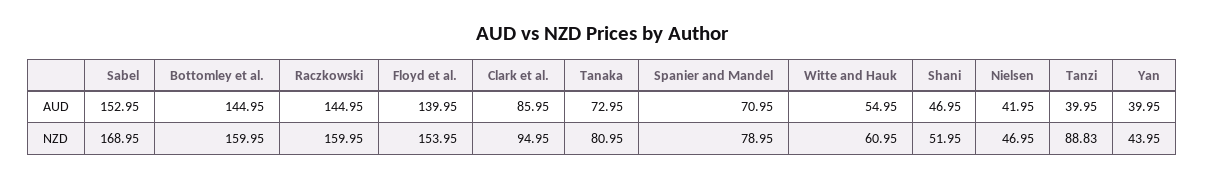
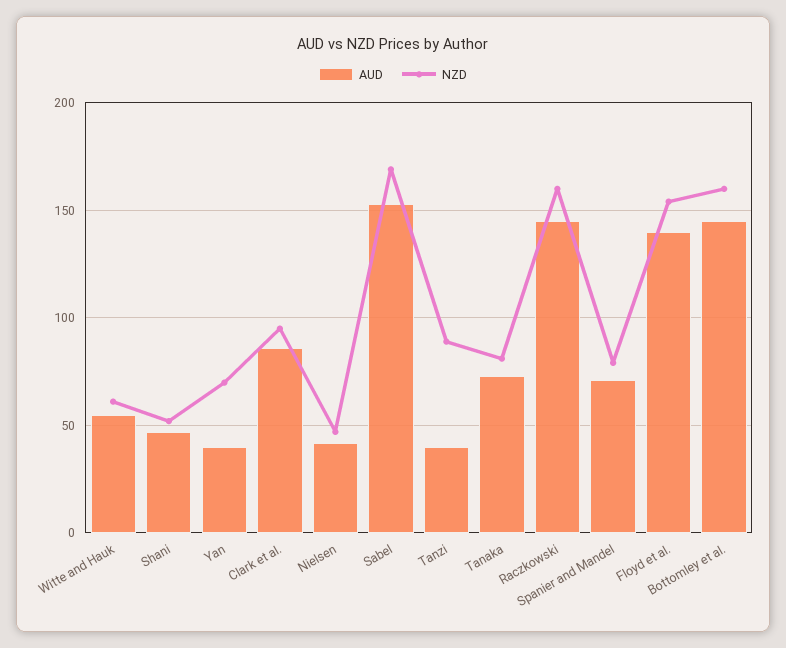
NZD, Yan: 43.95 -> 70

